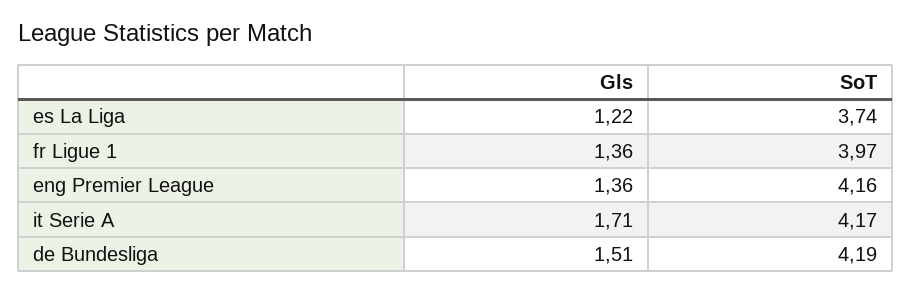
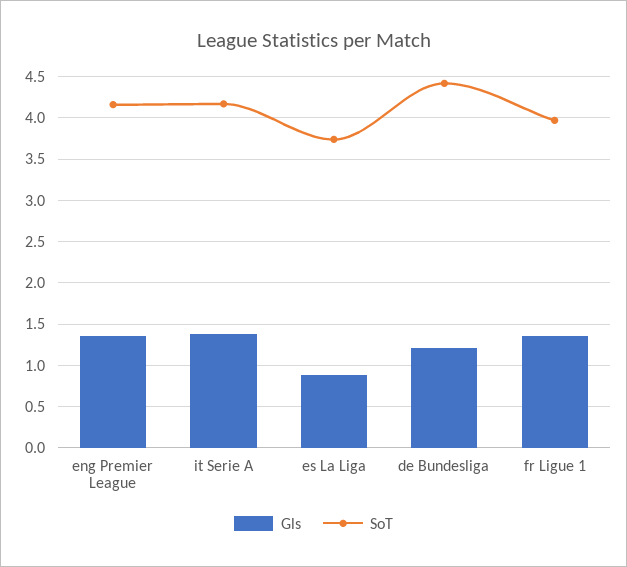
Gls, es La Liga: 1.22 -> 0.9
Gls, it Serie A: 1.71 -> 1.4
Gls, de Bundesliga: 1.51 -> 1.2
SoT, de Bundesliga: 4.19 -> 4.4

